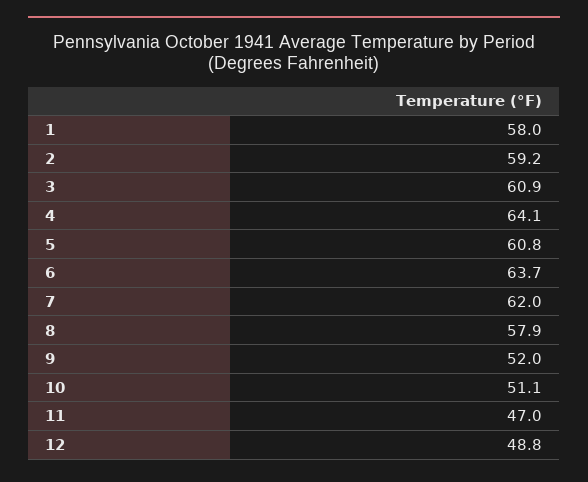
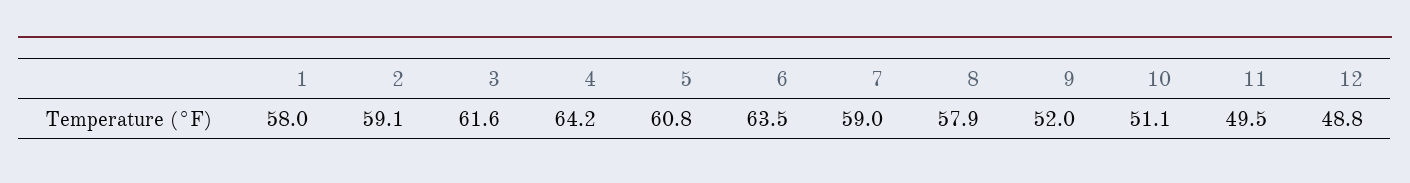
2: 59.2 -> 59.1
3: 60.9 -> 61.6
4: 64.1 -> 64.2
6: 63.7 -> 63.5
7: 62 -> 59
11: 47 -> 49.5

